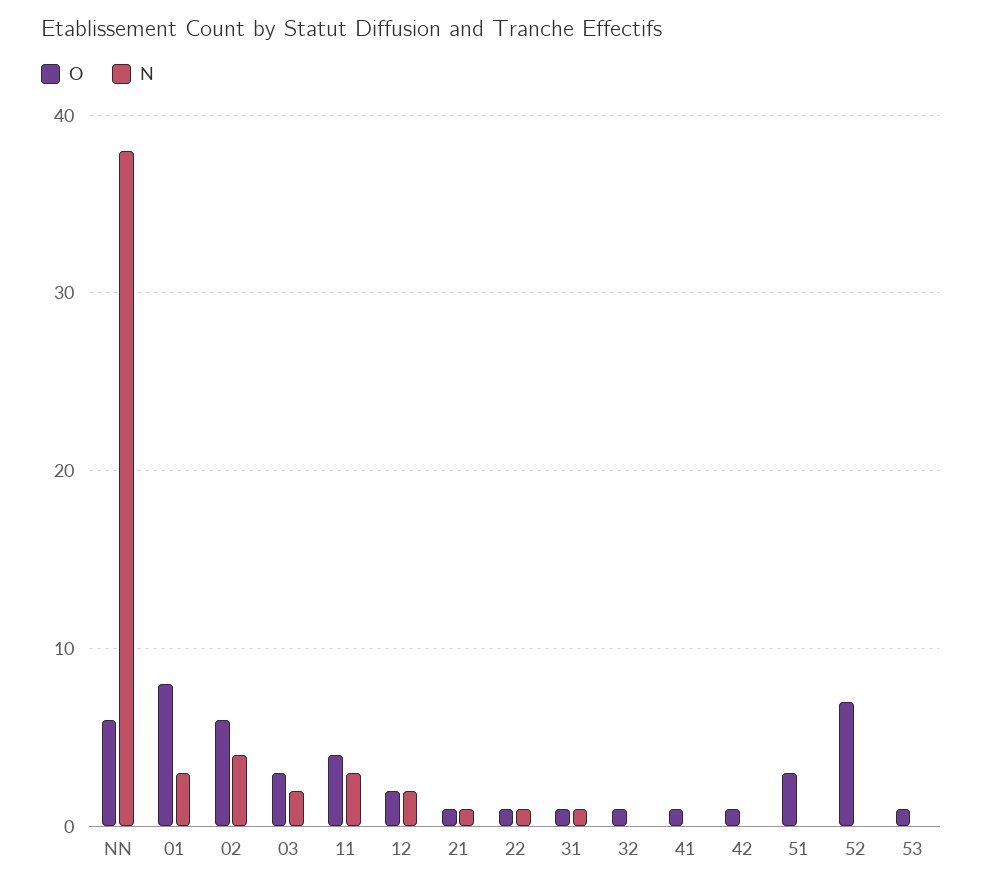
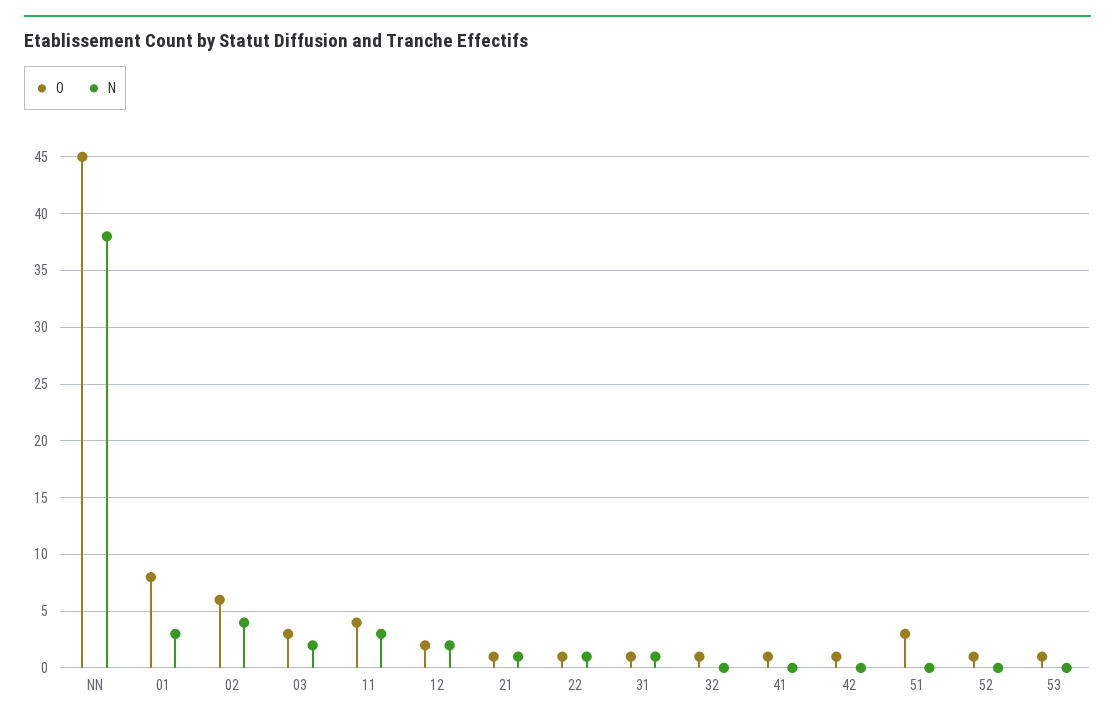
O, NN: 6 -> 45
O, 52: 7 -> 1

